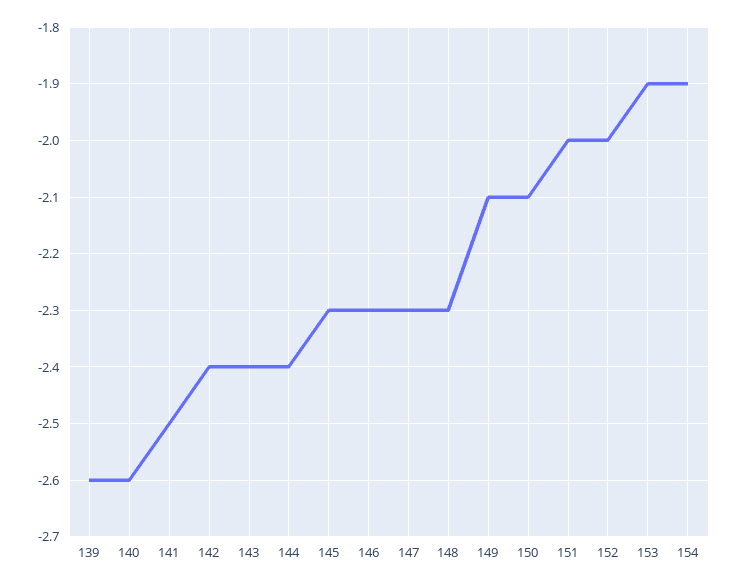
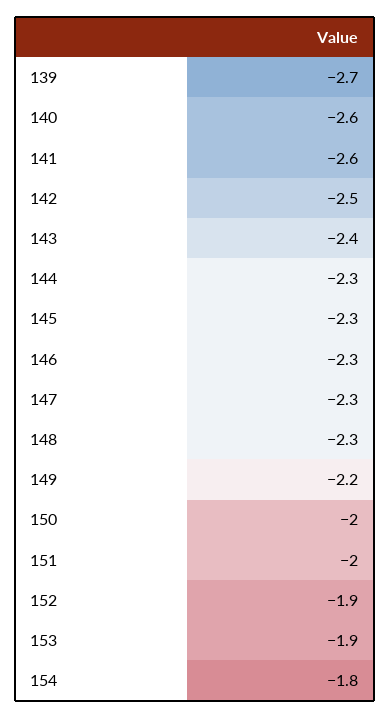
139: -2.6 -> -2.7
141: -2.5 -> -2.6
142: -2.4 -> -2.5
144: -2.4 -> -2.3
149: -2.1 -> -2.2
150: -2.1 -> -2
152: -2 -> -1.9
154: -1.9 -> -1.8

